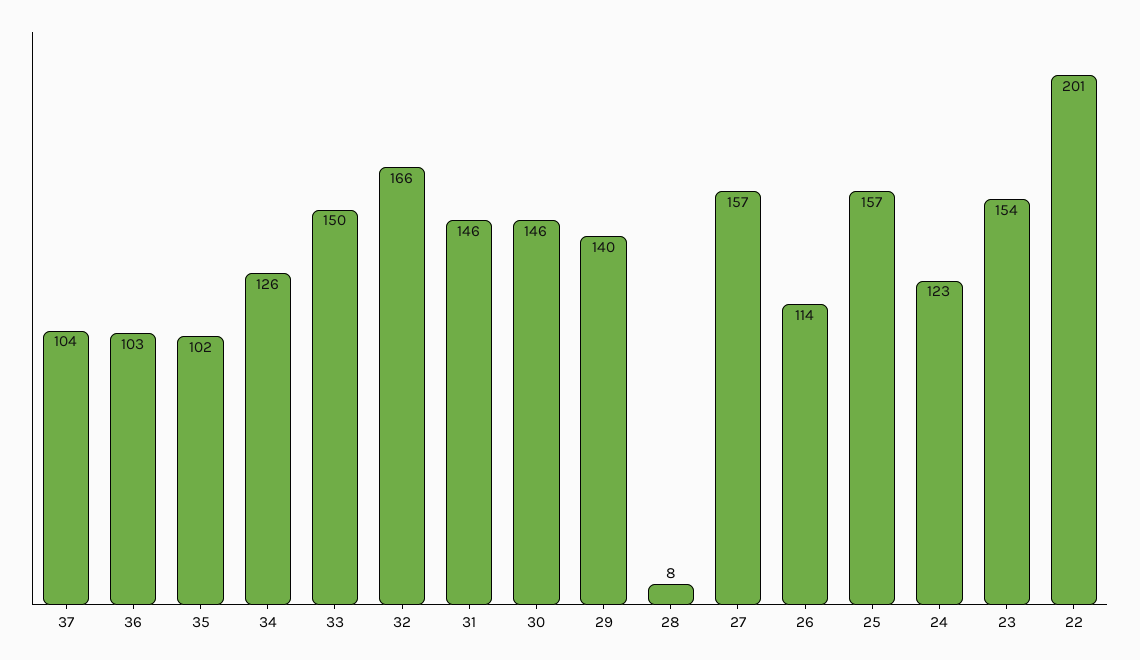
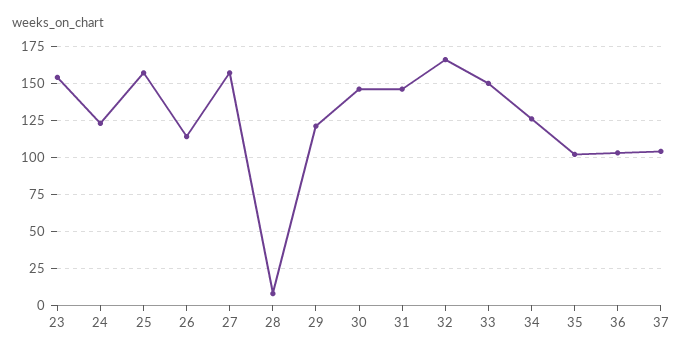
29: 140 -> 120
22: 201 -> none

